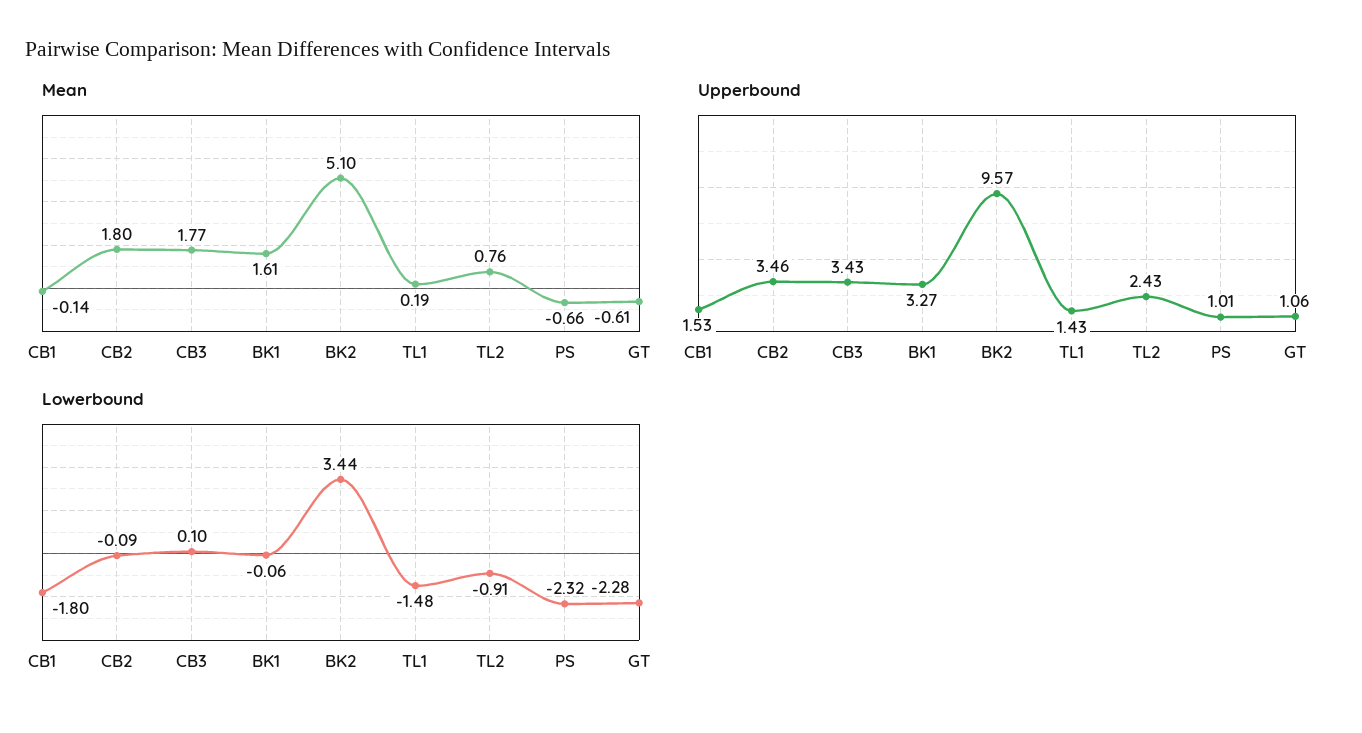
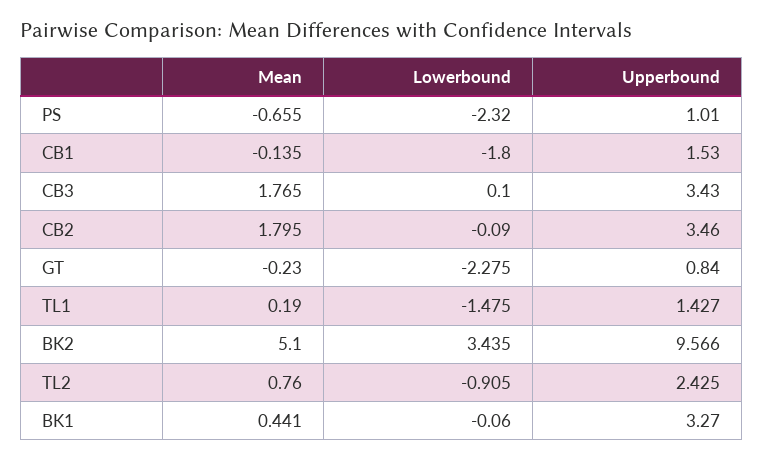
Mean, BK1: 1.61 -> 0.441
Mean, GT: -0.61 -> -0.23
Upperbound, GT: 1.06 -> 0.84

